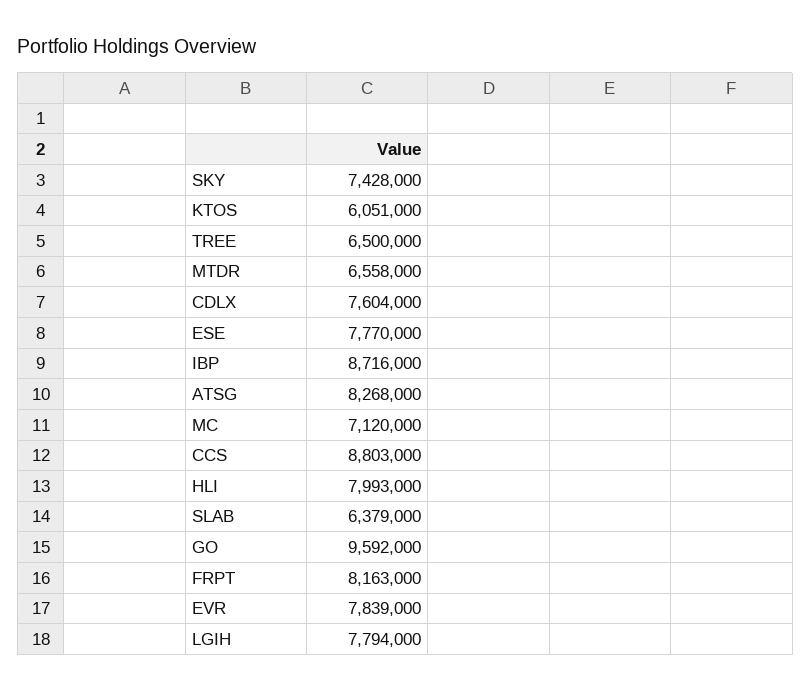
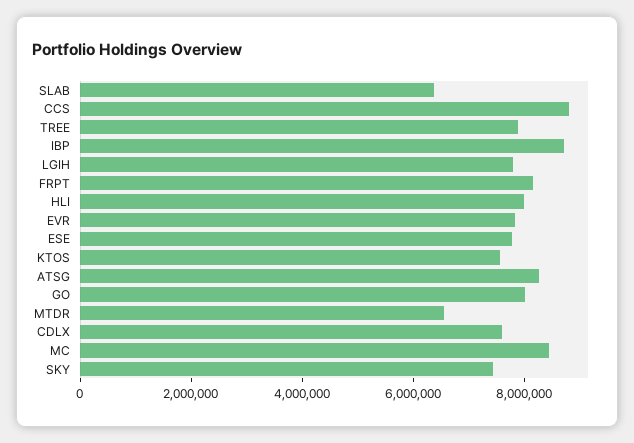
KTOS: 6051000 -> 7500000
TREE: 6500000 -> 8000000
MC: 7120000 -> 8500000
GO: 9592000 -> 8000000

